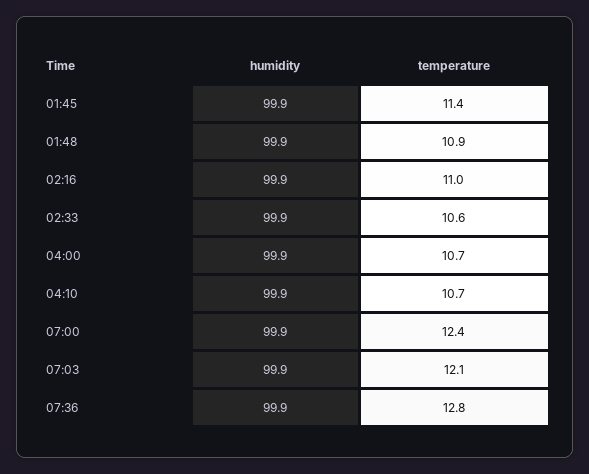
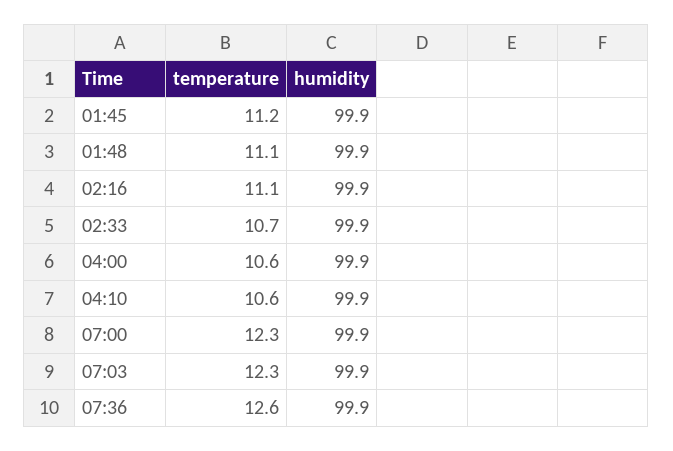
temperature, 01:45: 11.4 -> 11.2
temperature, 01:48: 10.9 -> 11.1
temperature, 02:16: 11 -> 11.1
temperature, 02:33: 10.6 -> 10.7
temperature, 04:00: 10.7 -> 10.6
temperature, 04:10: 10.7 -> 10.6
temperature, 07:00: 12.4 -> 12.3
temperature, 07:03: 12.1 -> 12.3
temperature, 07:36: 12.8 -> 12.6

